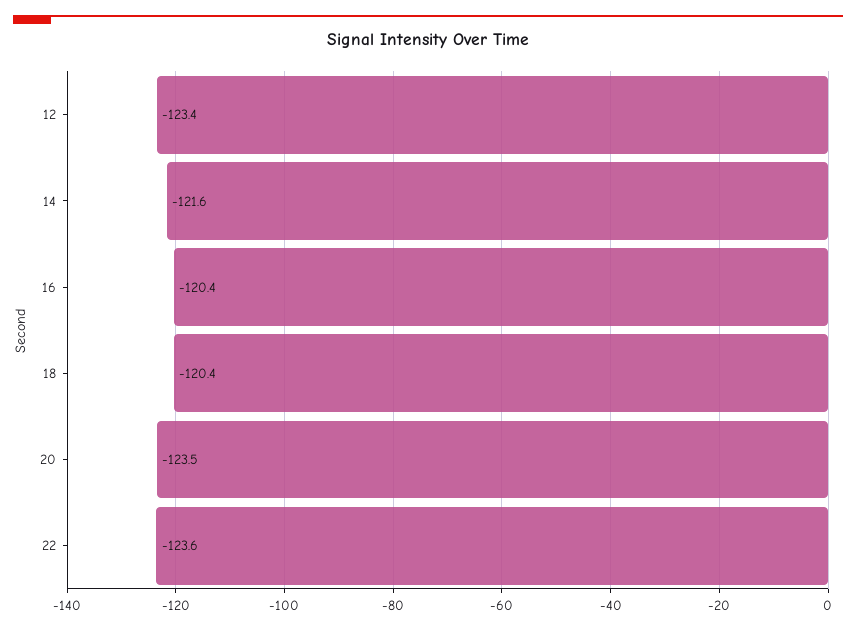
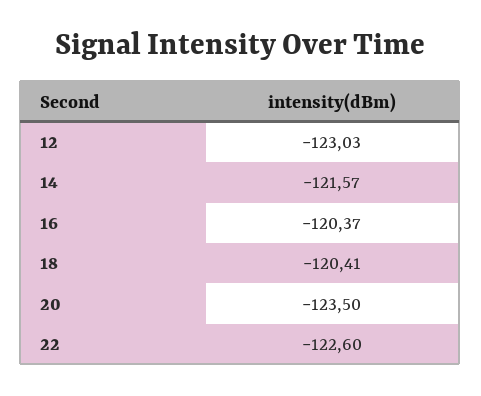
12: -123.4 -> -123.03
22: -123.6 -> -122.6

